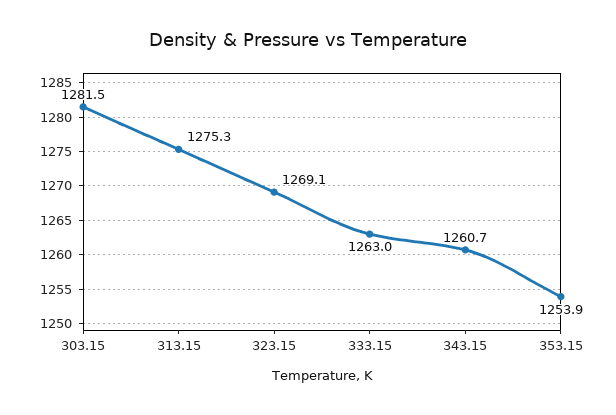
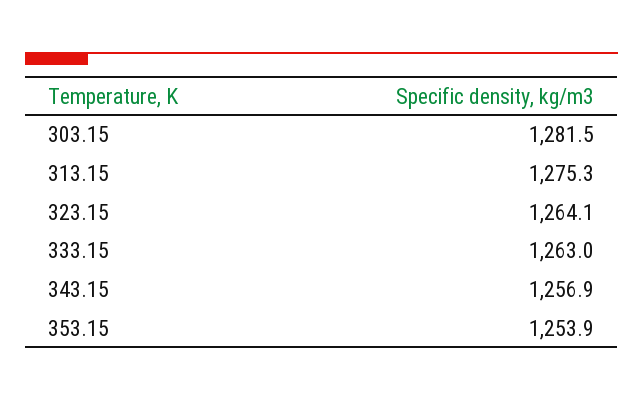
323.15: 1269.1 -> 1264.1
343.15: 1260.7 -> 1256.9

